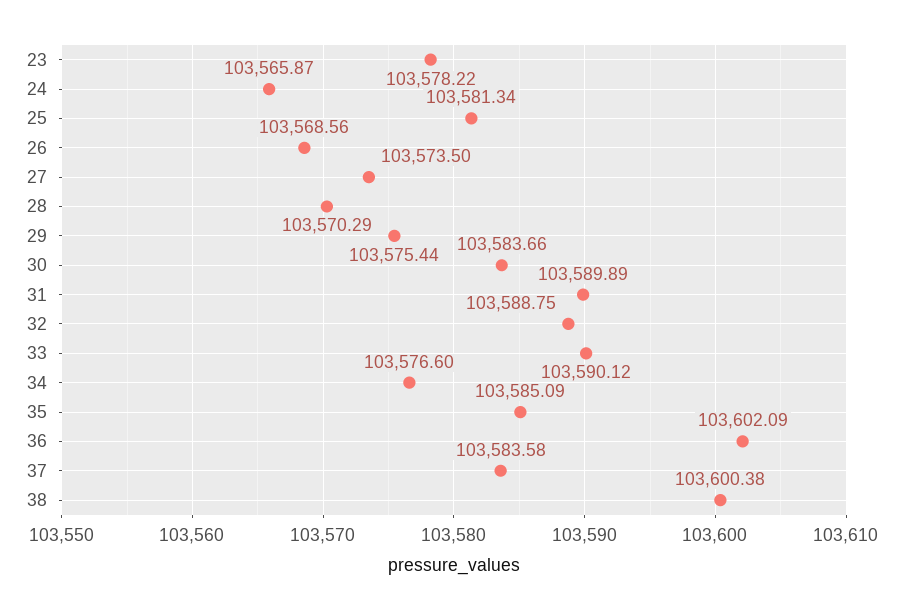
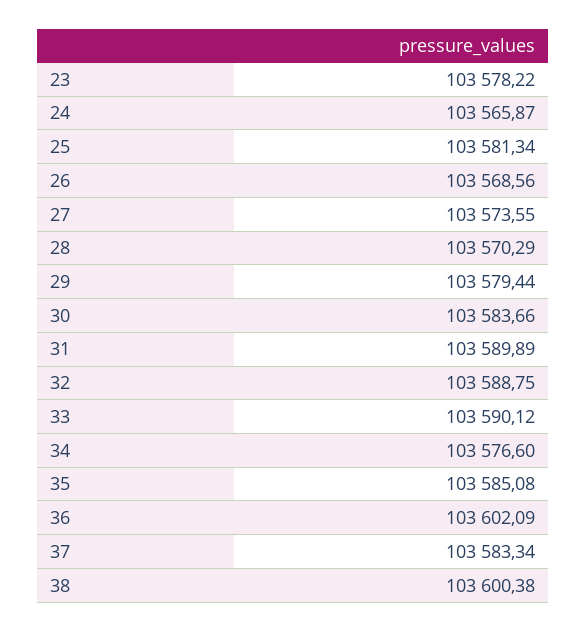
27: 103573.5 -> 103573.55
29: 103575.44 -> 103579.44
35: 103585.09 -> 103585.08
37: 103583.58 -> 103583.34

